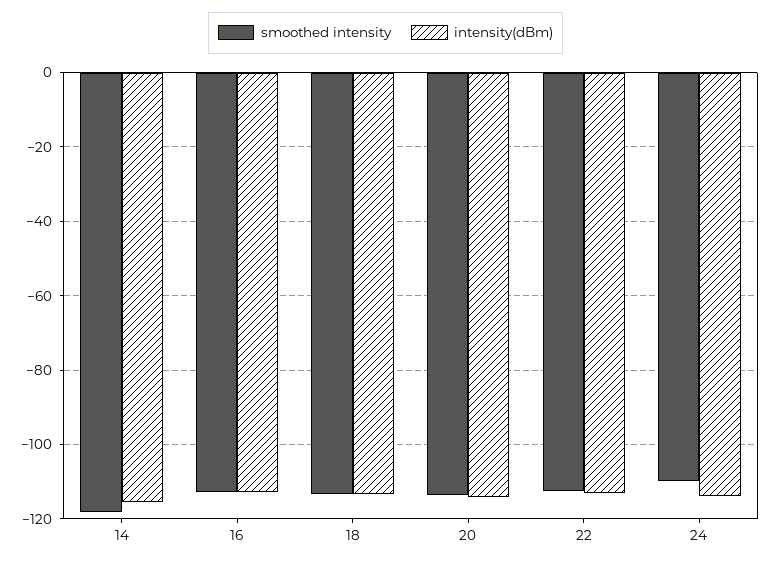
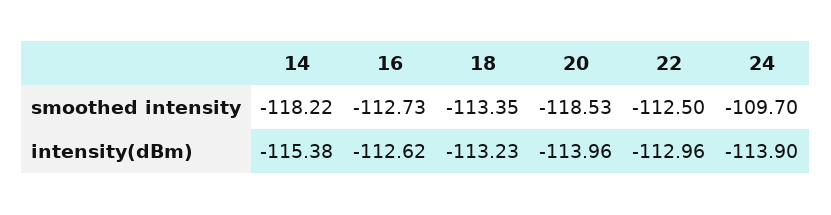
smoothed intensity, 20: -114 -> -118.53

